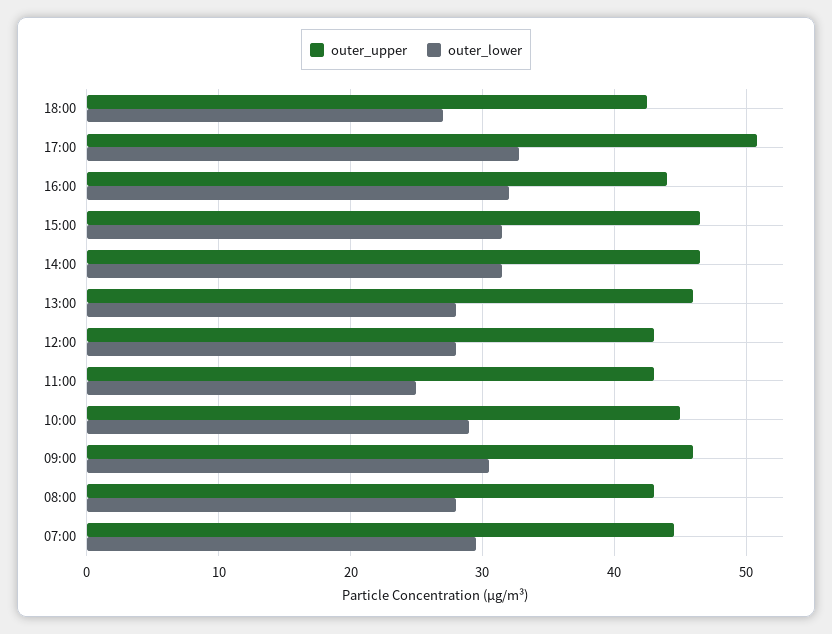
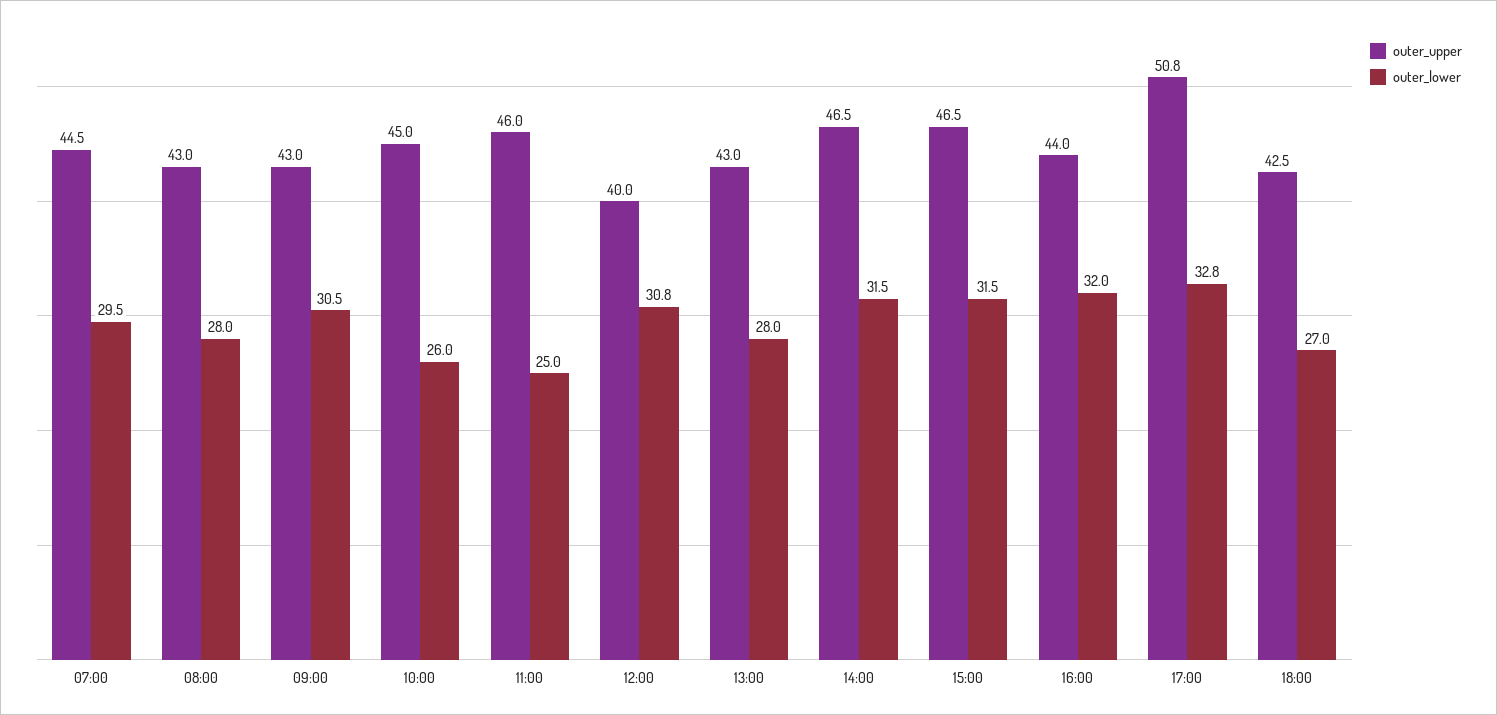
outer_upper, 13:00: 46 -> 43
outer_upper, 12:00: 43 -> 40
outer_lower, 12:00: 28 -> 30.8
outer_upper, 11:00: 43 -> 46
outer_lower, 10:00: 29 -> 26
outer_upper, 09:00: 46 -> 43

